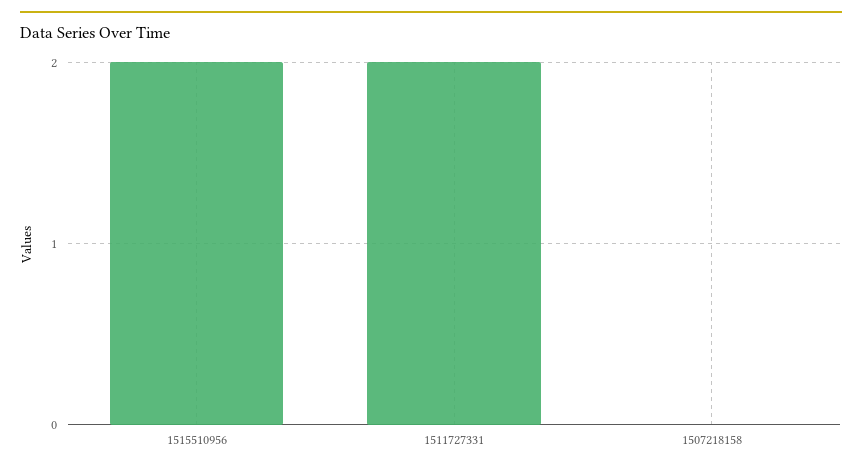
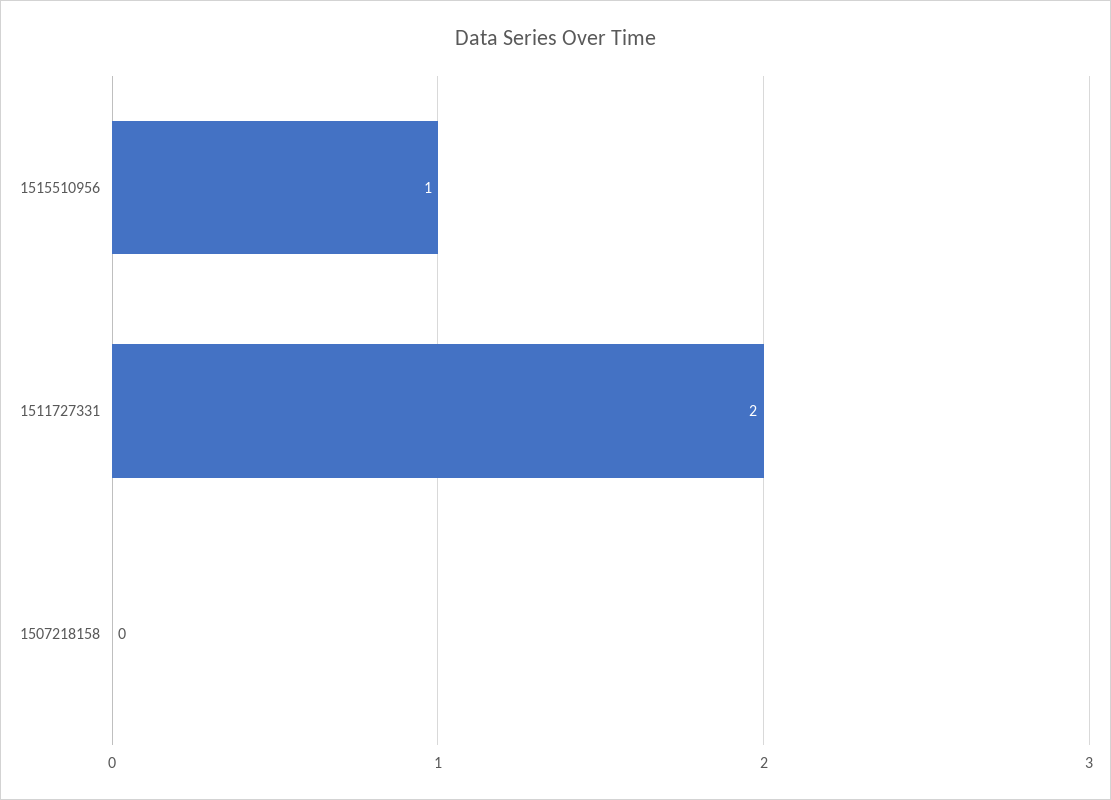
1515510956: 2 -> 1

